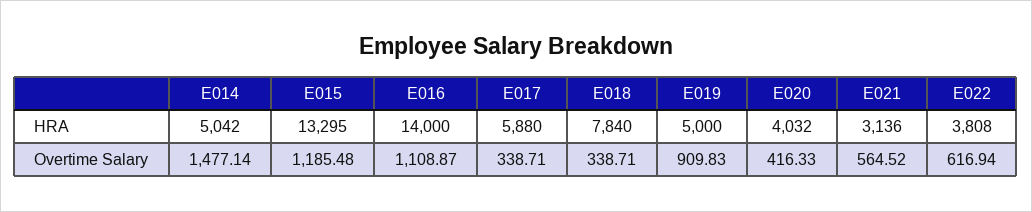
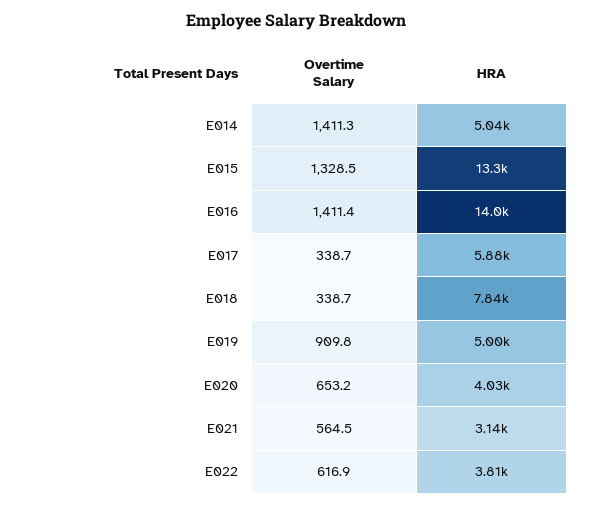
E014, Overtime Salary: 1477.14 -> 1411.3
E015, Overtime Salary: 1185.48 -> 1328.5
E016, Overtime Salary: 1108.87 -> 1411.4
E020, Overtime Salary: 416.33 -> 653.2

